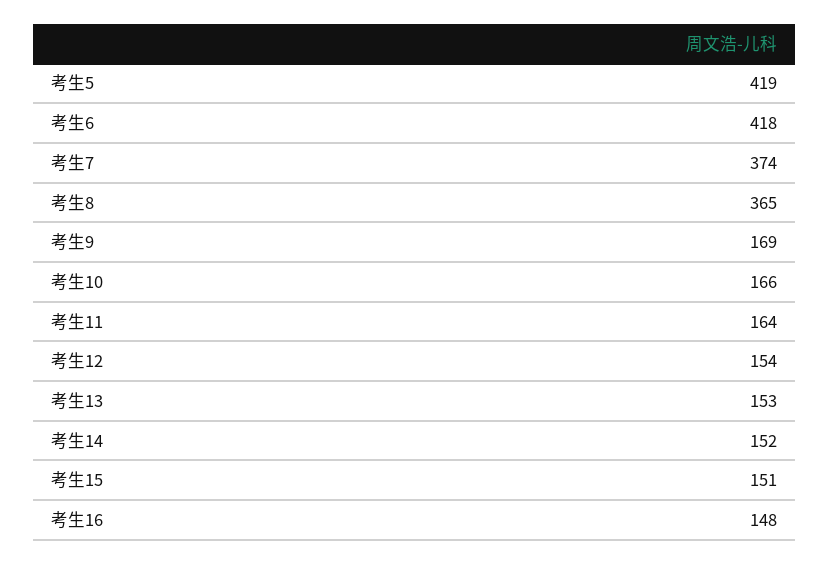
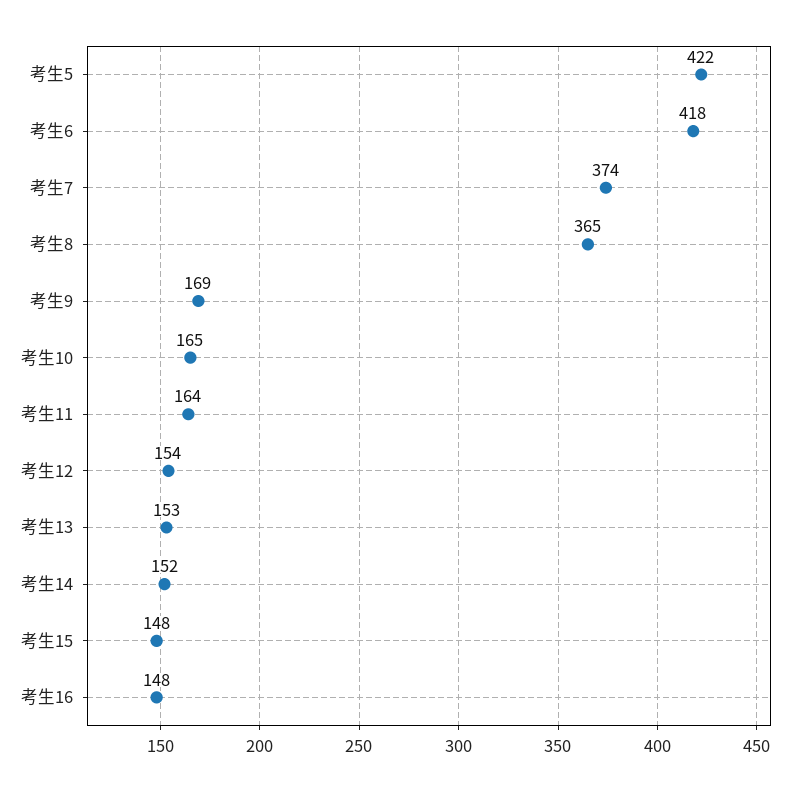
考生5: 419 -> 422
考生10: 166 -> 165
考生15: 151 -> 148

